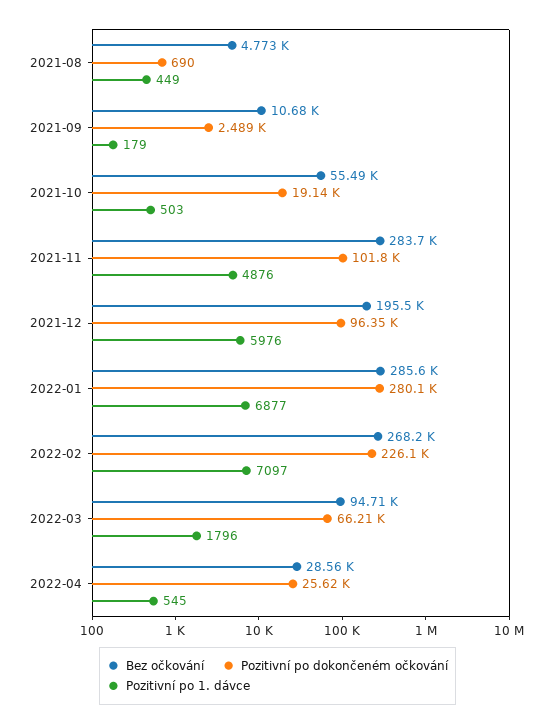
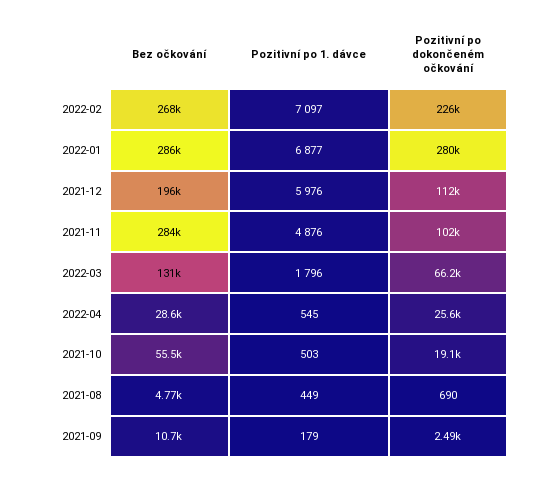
Pozitivní po dokončeném očkování, 2021-12: 96350 -> 112000
Bez očkování, 2022-03: 94710 -> 131000

